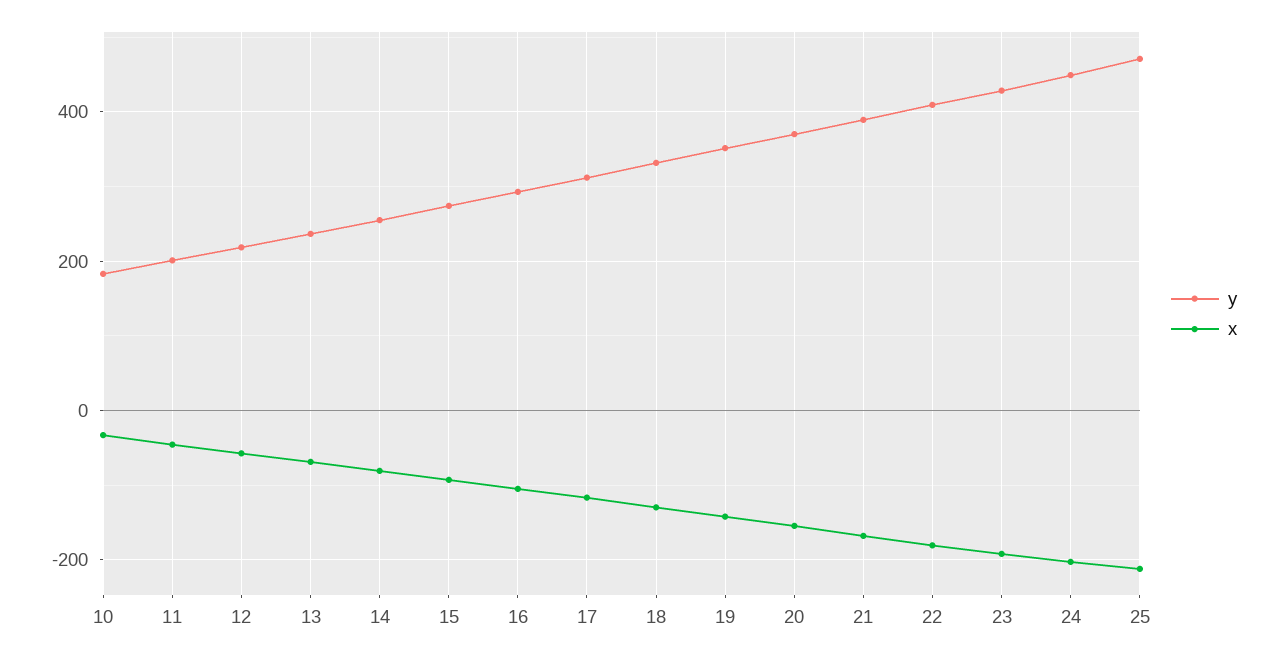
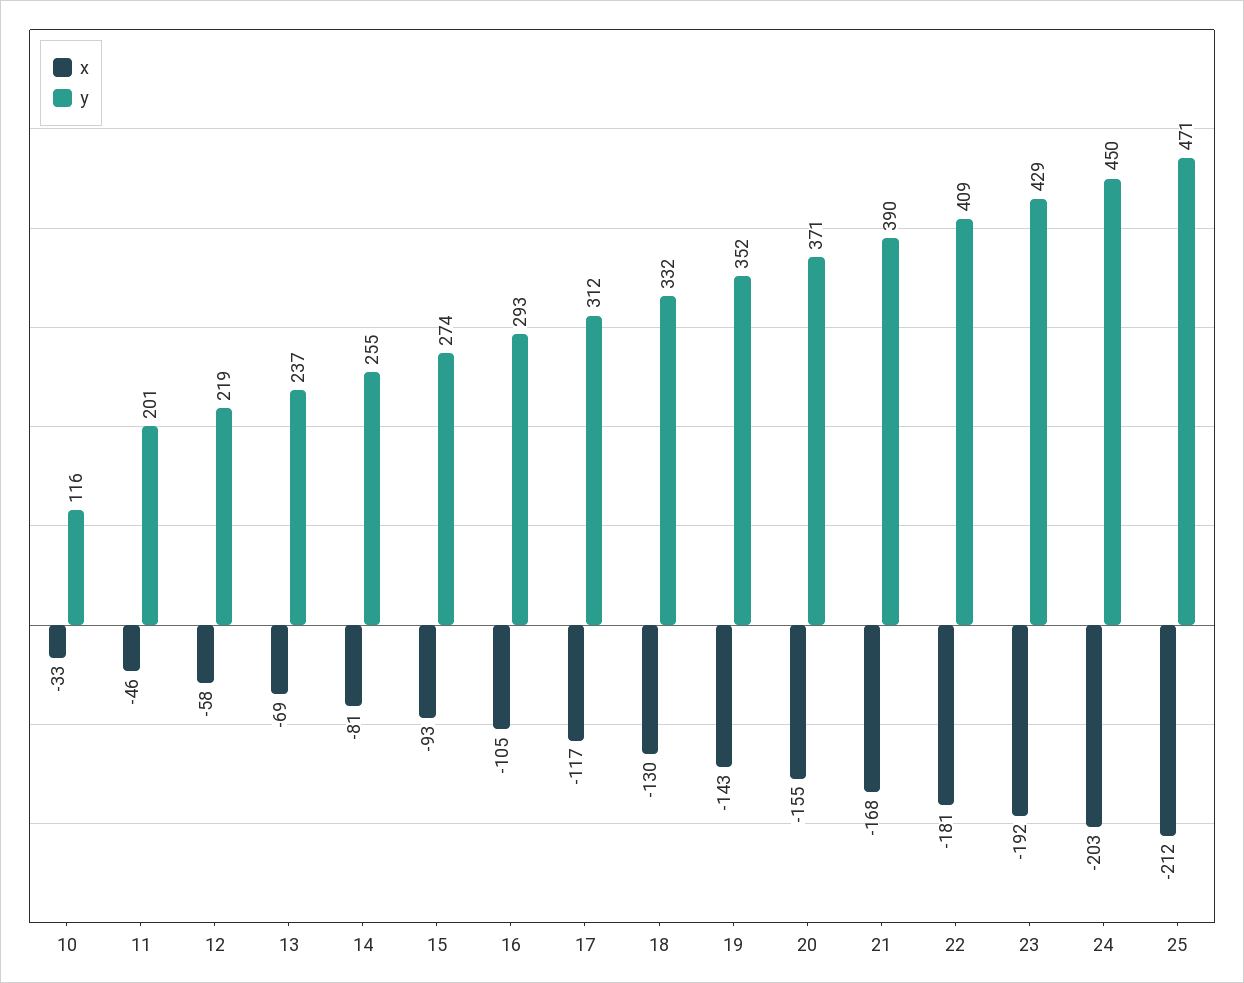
y, 10: 180 -> 116

